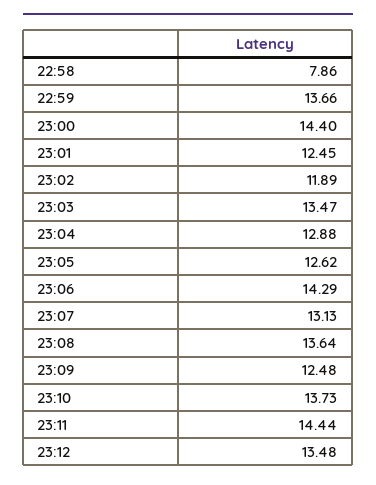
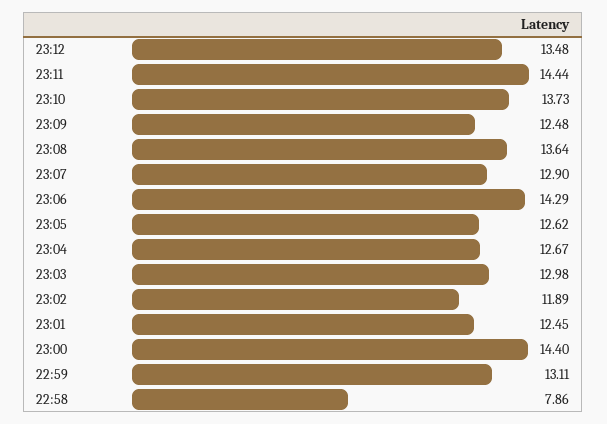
22:59: 13.66 -> 13.11
23:03: 13.47 -> 12.98
23:04: 12.88 -> 12.67
23:07: 13.13 -> 12.9

